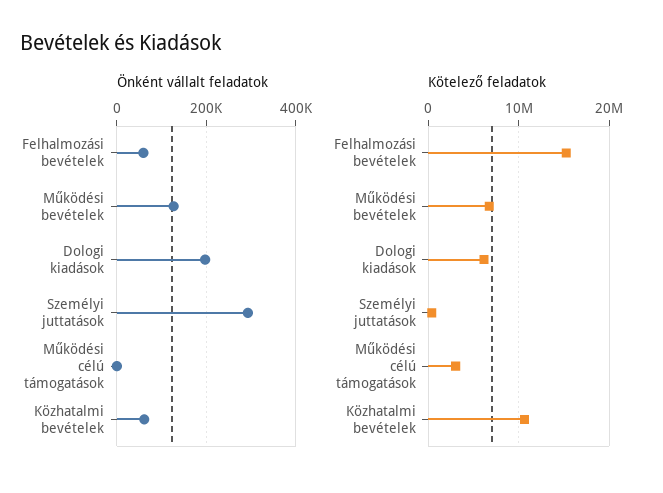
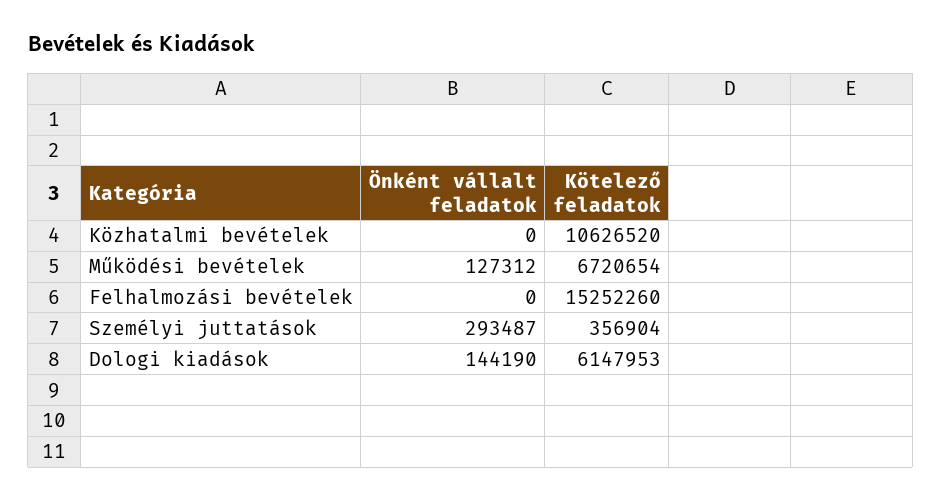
Önként vállalt feladatok, Felhalmozási bevételek: 60000 -> 0
Önként vállalt feladatok, Dologi kiadások: 200000 -> 144190
Önként vállalt feladatok, Működési célú támogatások: 0 -> none
Önként vállalt feladatok, Közhatalmi bevételek: 60000 -> 0
Kötelező feladatok, Működési célú támogatások: 3000000 -> none

